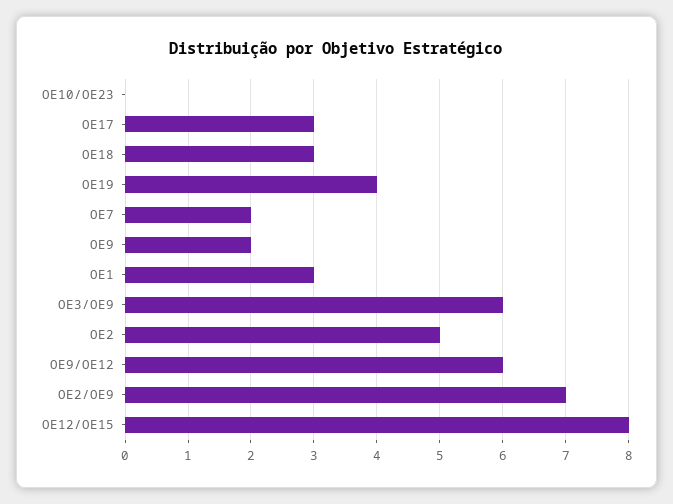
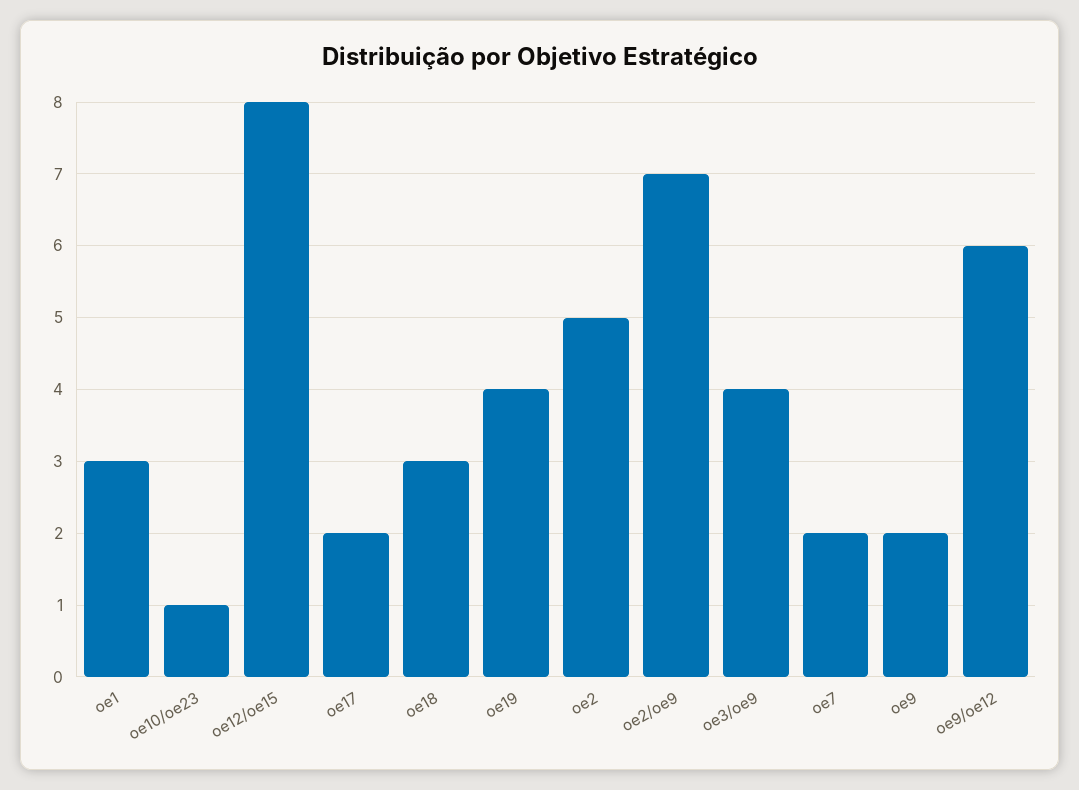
OE10/OE23: 0 -> 1
OE17: 3 -> 2
OE3/OE9: 6 -> 4

